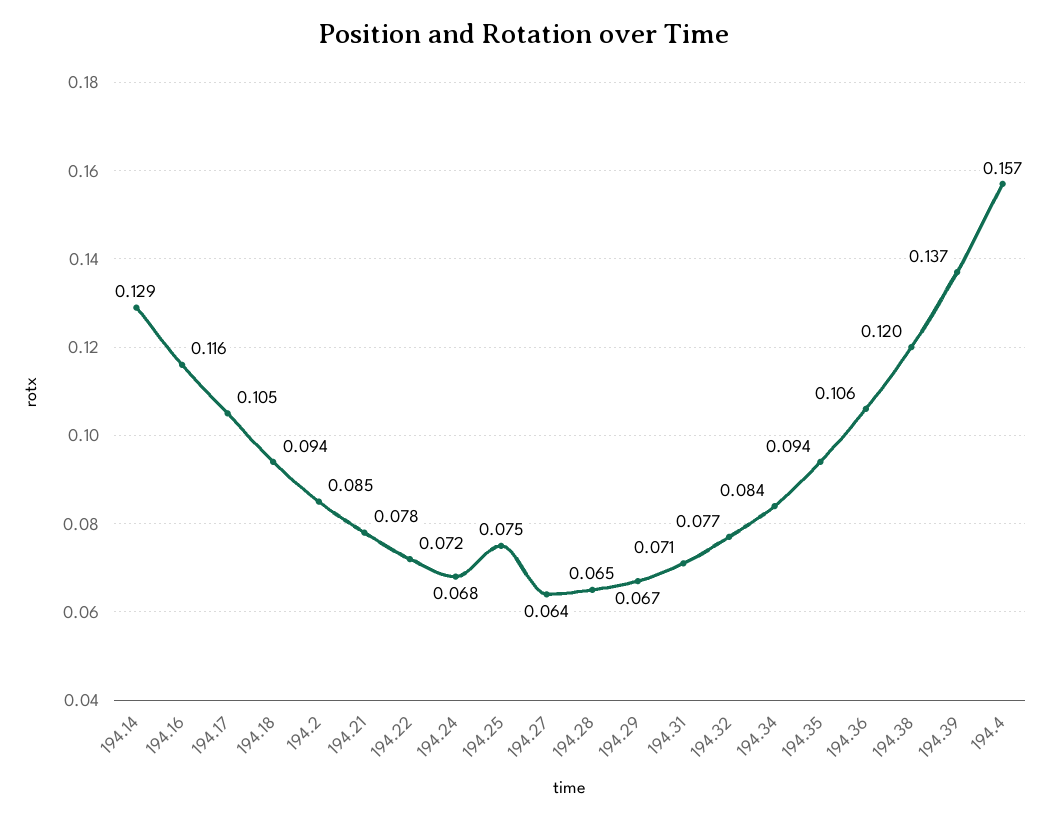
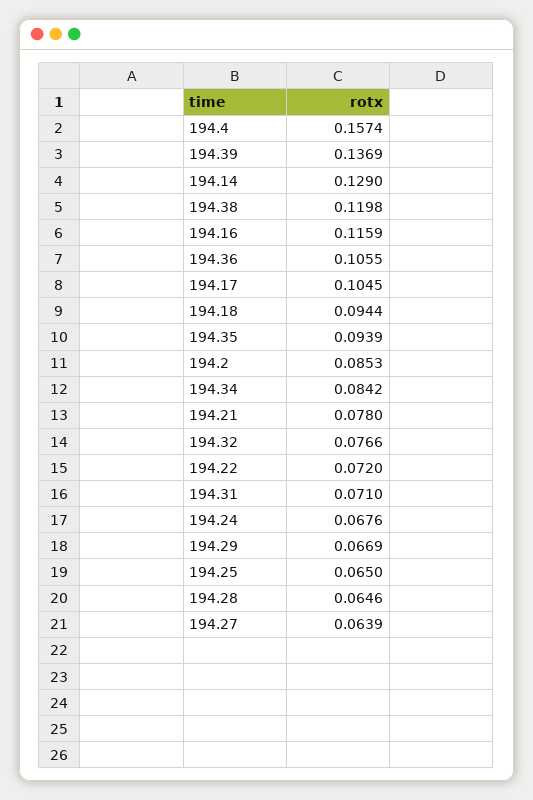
194.25: 0.075 -> 0.065

